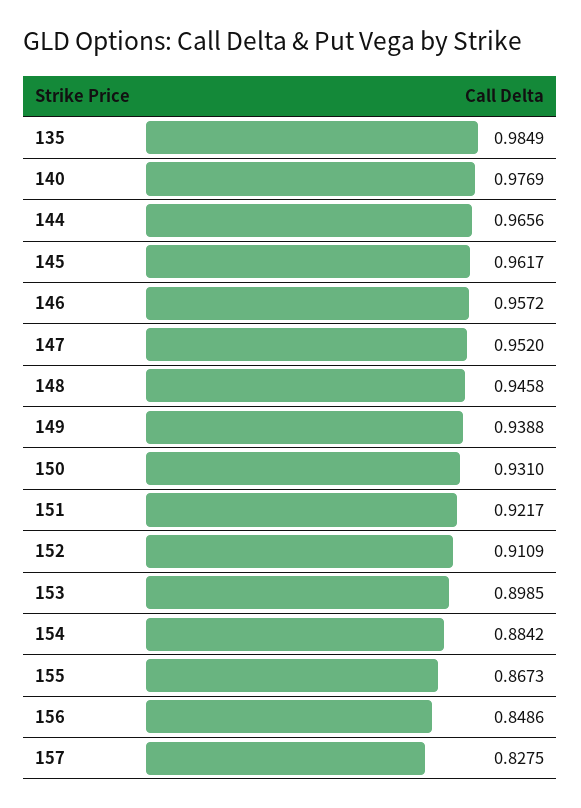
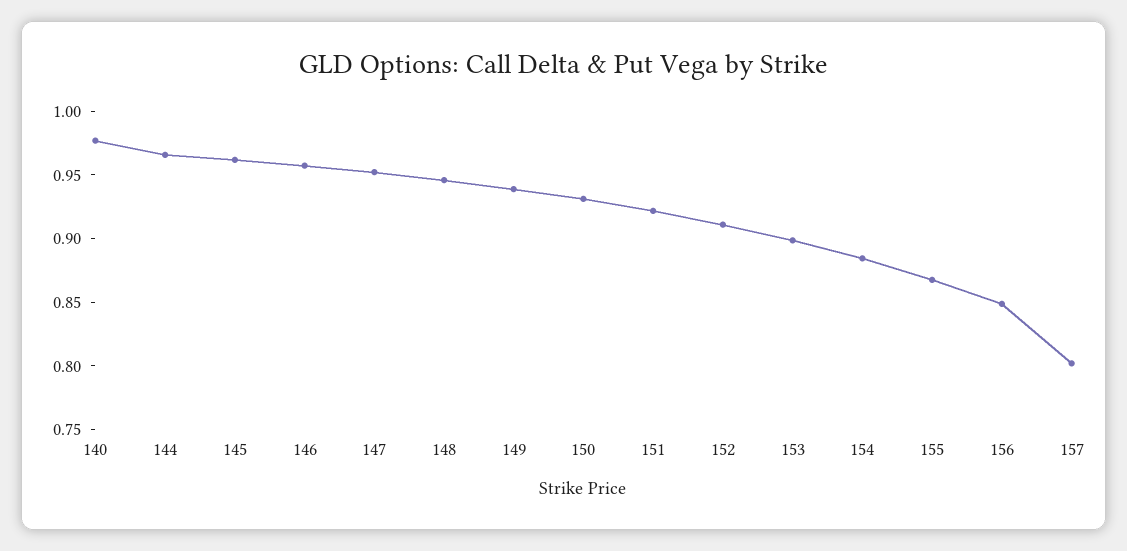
135: 0.9849 -> none
157: 0.8275 -> 0.8

